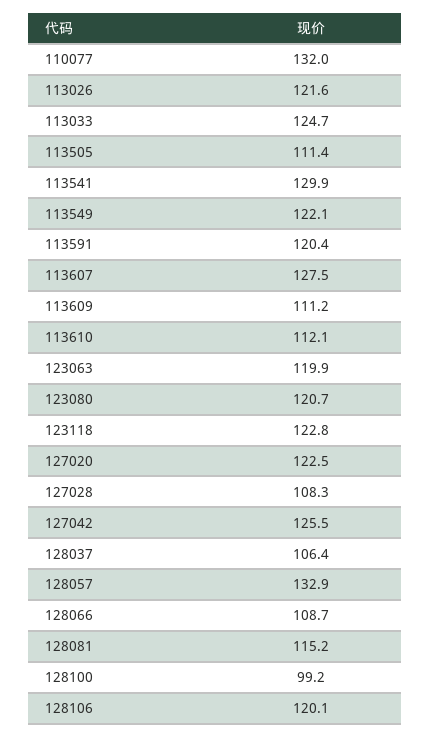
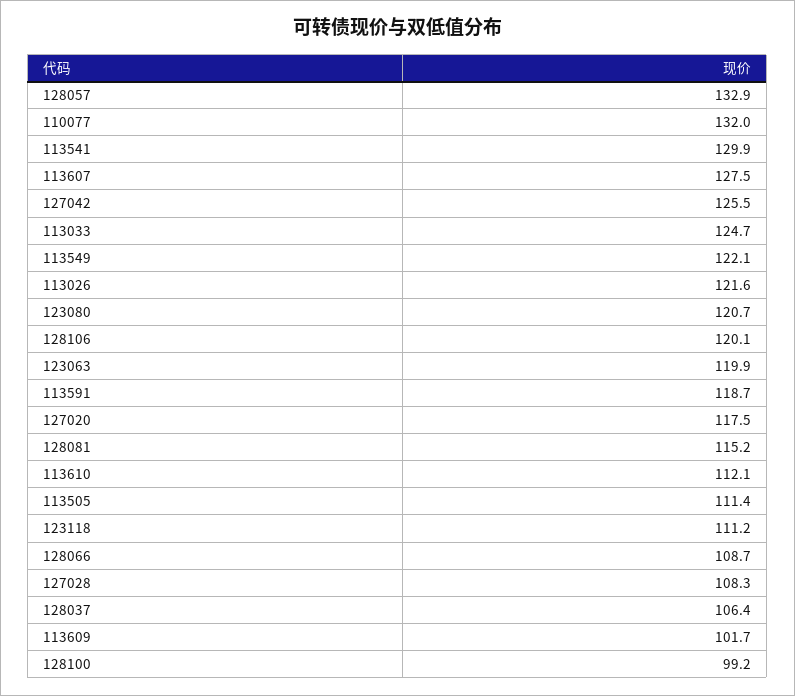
113591: 120.4 -> 118.7
113609: 111.2 -> 101.7
123118: 122.8 -> 111.2
127020: 122.5 -> 117.5

